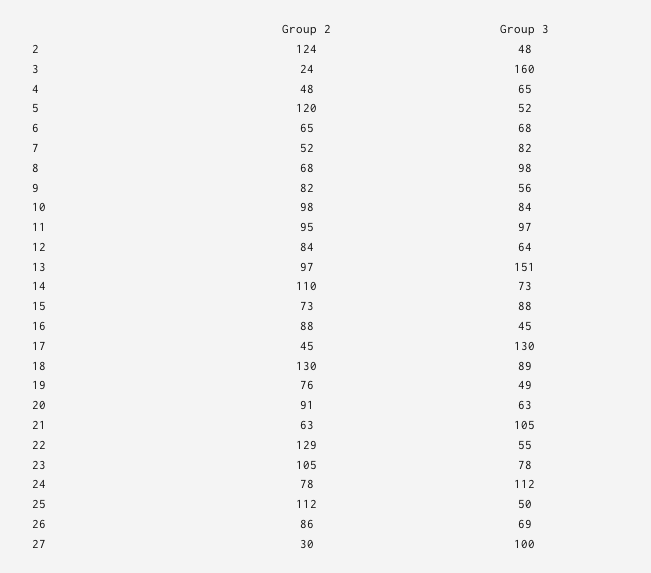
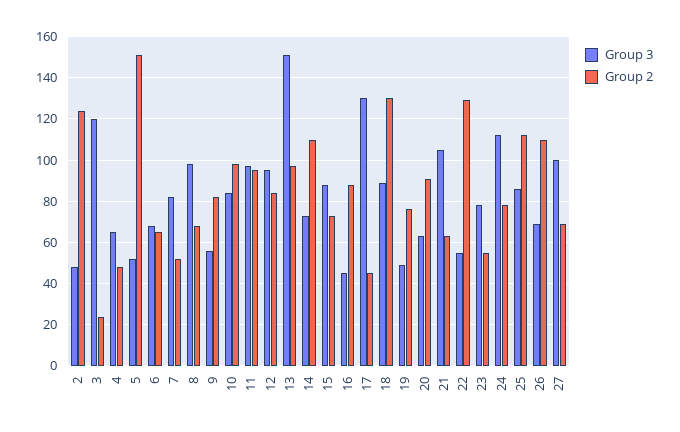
Group 3, 3: 160 -> 120
Group 2, 5: 120 -> 150
Group 3, 12: 64 -> 95
Group 2, 23: 105 -> 55
Group 3, 25: 50 -> 85
Group 2, 26: 86 -> 110
Group 2, 27: 30 -> 70

